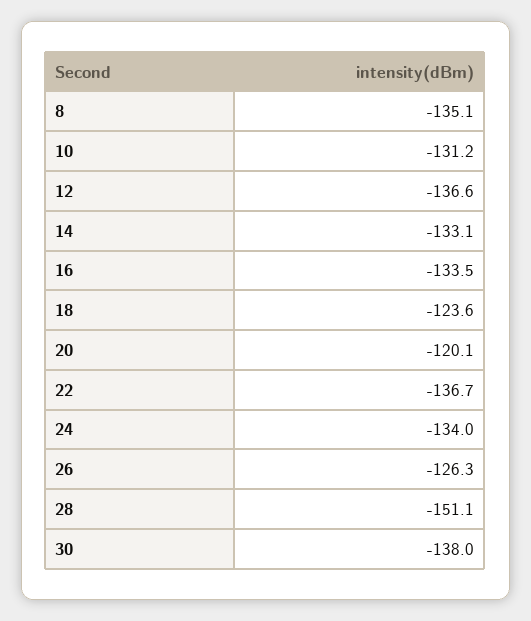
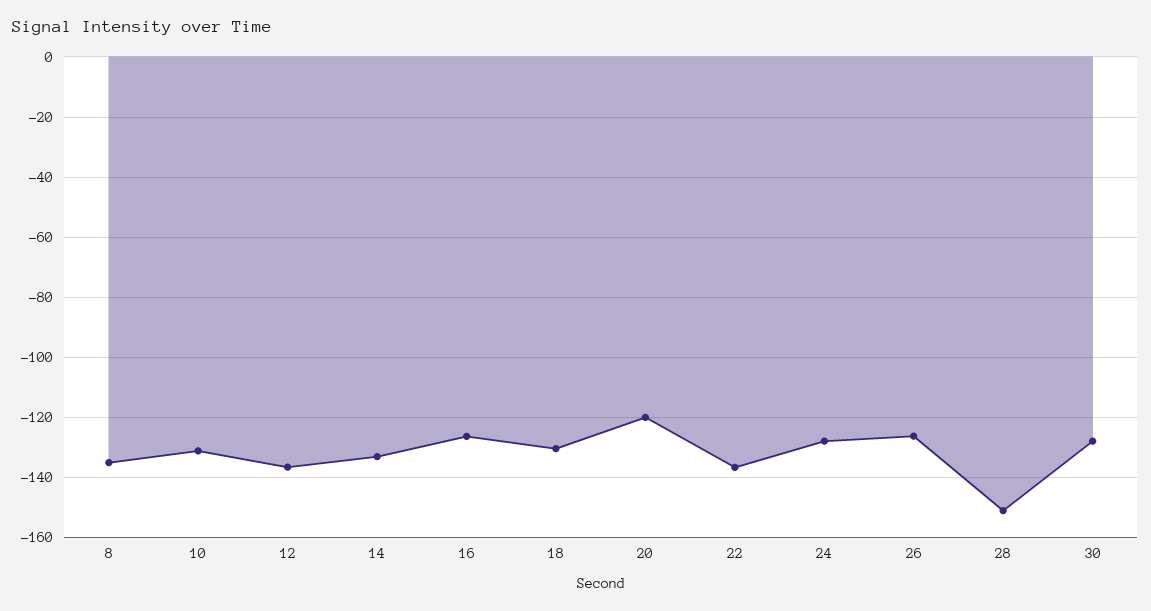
16: -133.5 -> -126
18: -123.6 -> -130
24: -134 -> -128
30: -138 -> -128

